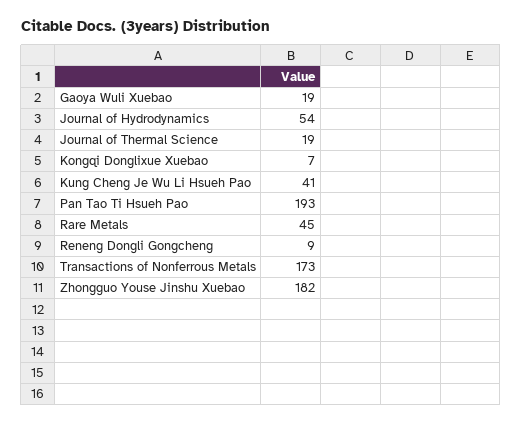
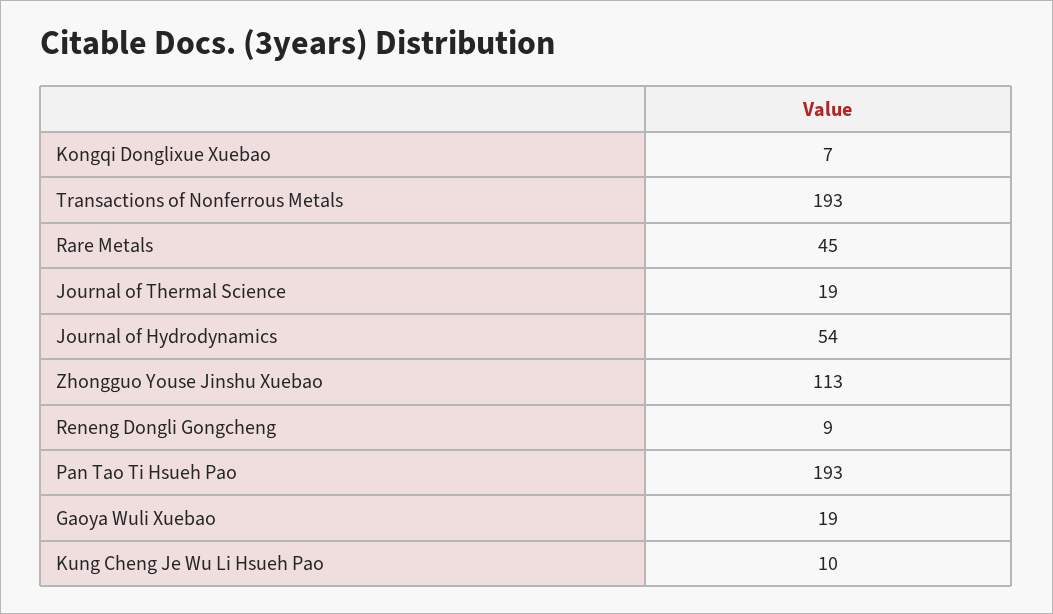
Kung Cheng Je Wu Li Hsueh Pao: 41 -> 10
Transactions of Nonferrous Metals: 173 -> 193
Zhongguo Youse Jinshu Xuebao: 182 -> 113

